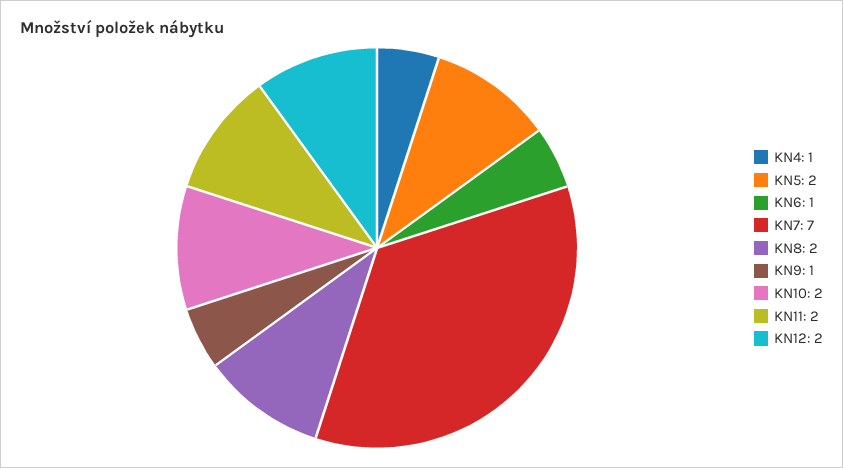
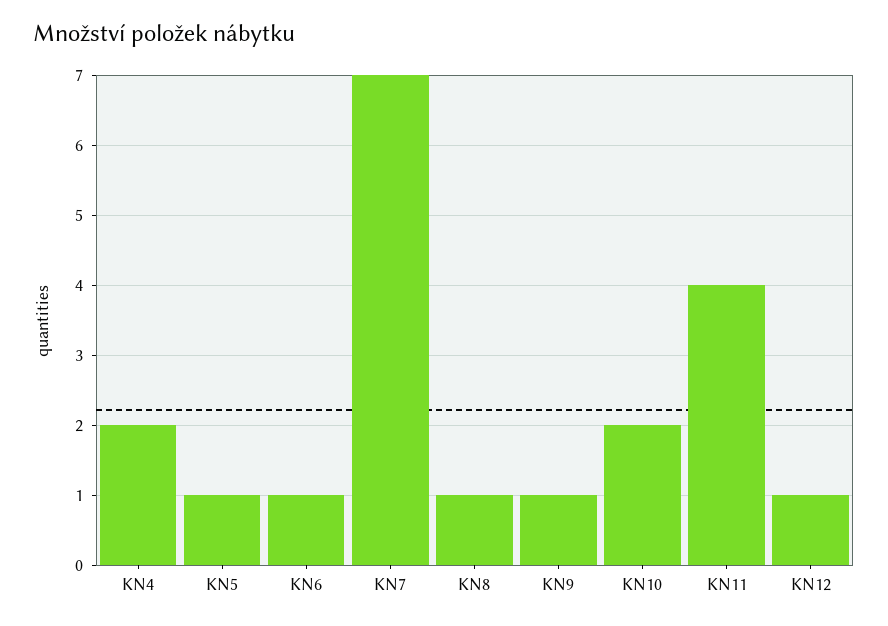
KN4: 1 -> 2
KN5: 2 -> 1
KN8: 2 -> 1
KN11: 2 -> 4
KN12: 2 -> 1

